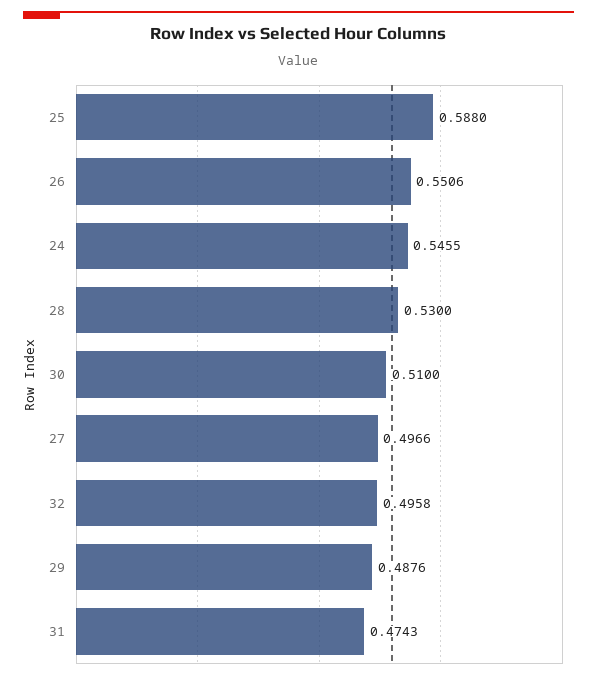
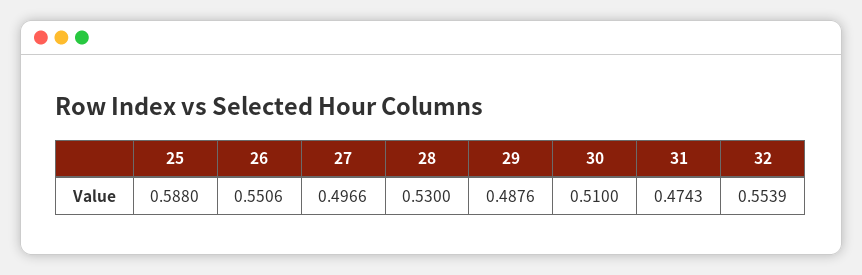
24: 0.5455 -> none
32: 0.4958 -> 0.5539

